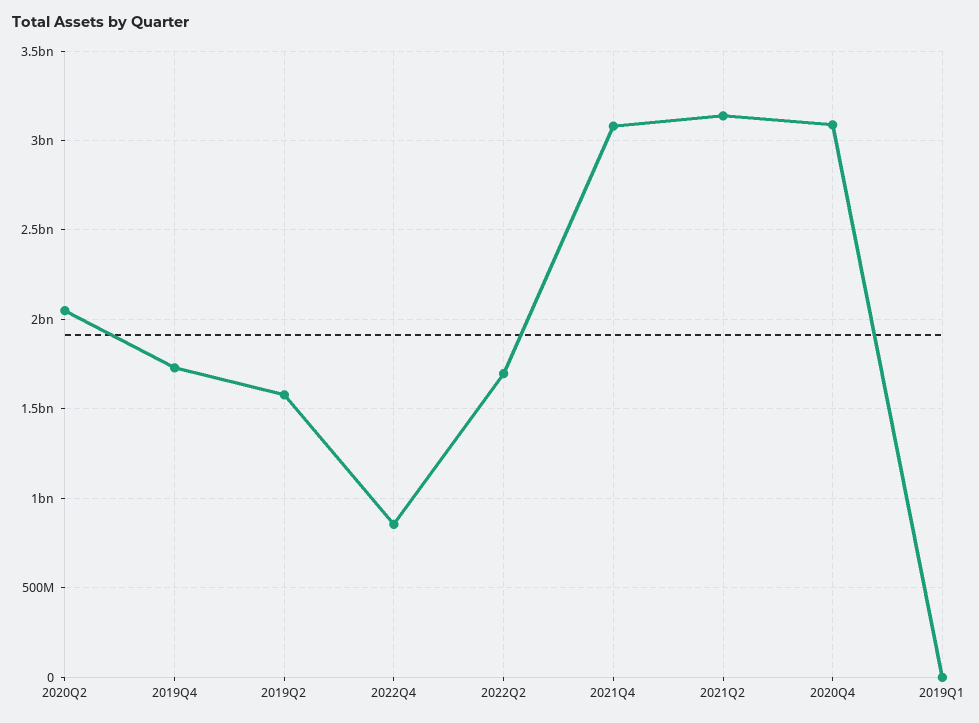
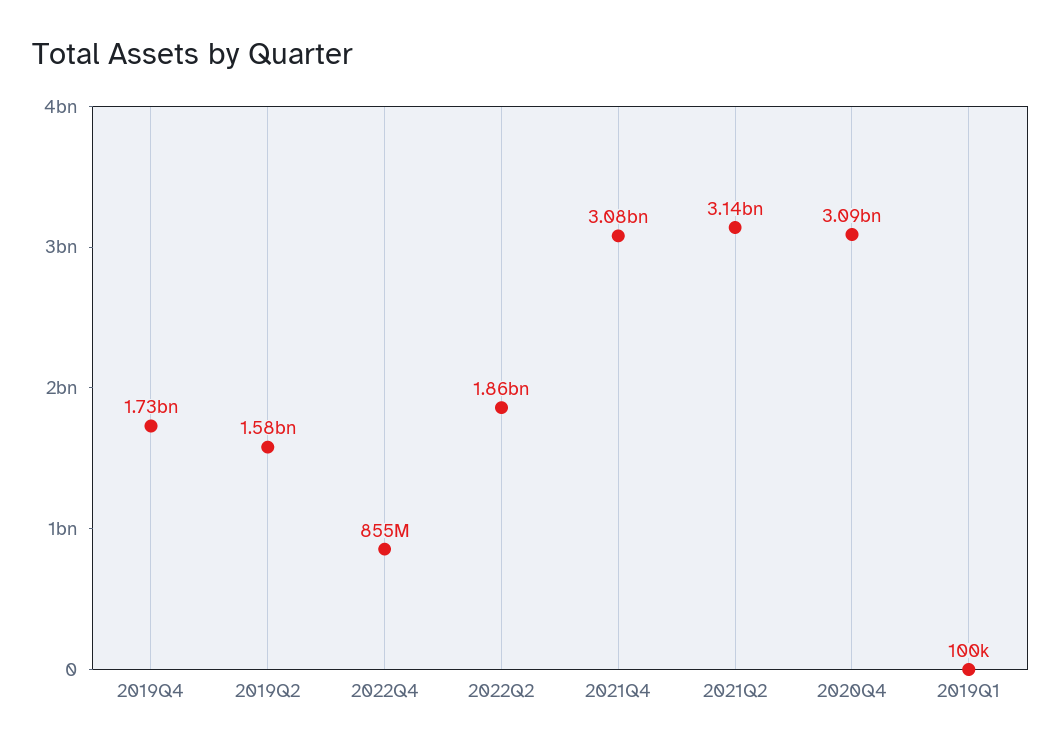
2020Q2: 2050000000 -> none
2022Q2: 1700000000 -> 1860000000

